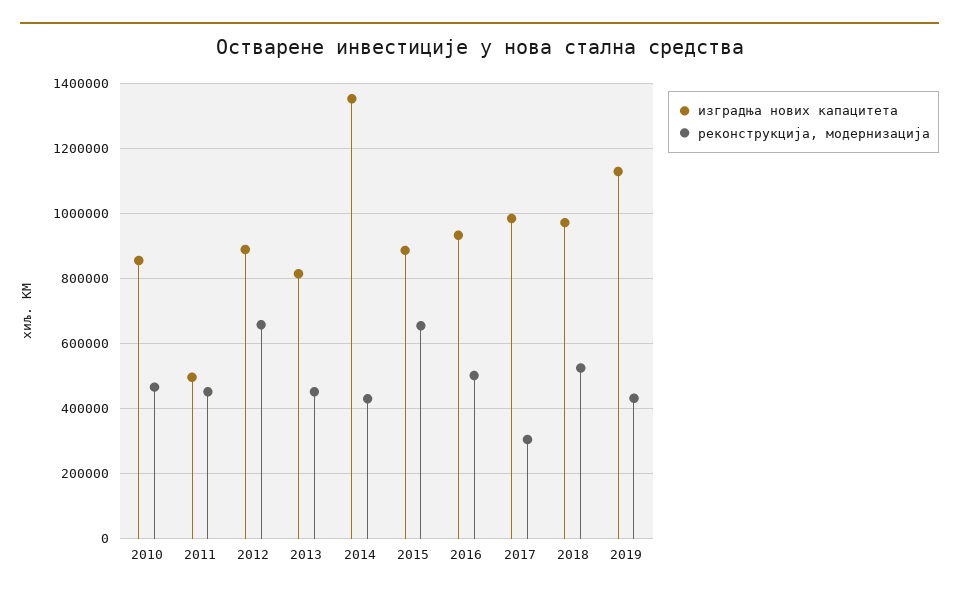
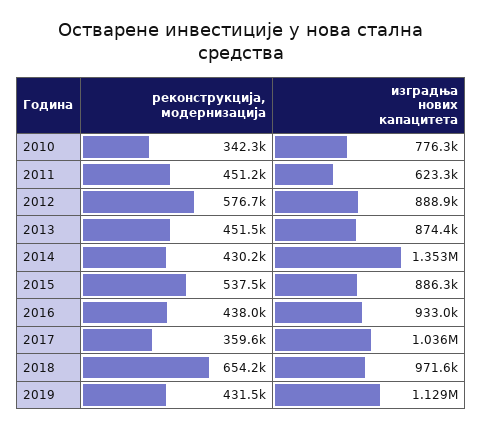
изградња нових капацитета, 2010: 860000 -> 776300
реконструкција, модернизација, 2010: 460000 -> 342300
изградња нових капацитета, 2011: 500000 -> 623300
реконструкција, модернизација, 2012: 660000 -> 576700
изградња нових капацитета, 2013: 820000 -> 874400
реконструкција, модернизација, 2015: 660000 -> 537500
реконструкција, модернизација, 2016: 500000 -> 438000
изградња нових капацитета, 2017: 980000 -> 1036000
реконструкција, модернизација, 2017: 300000 -> 359600
реконструкција, модернизација, 2018: 520000 -> 654200

